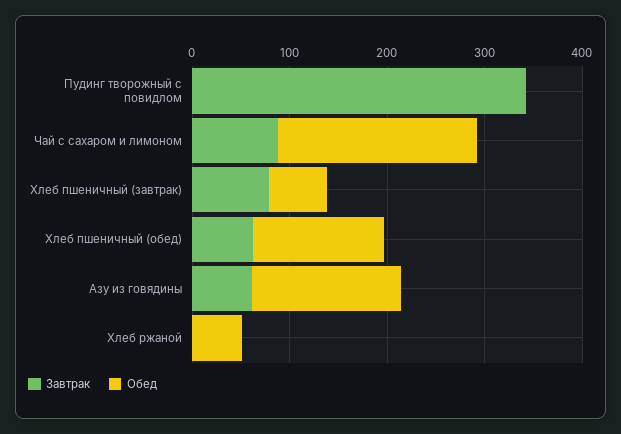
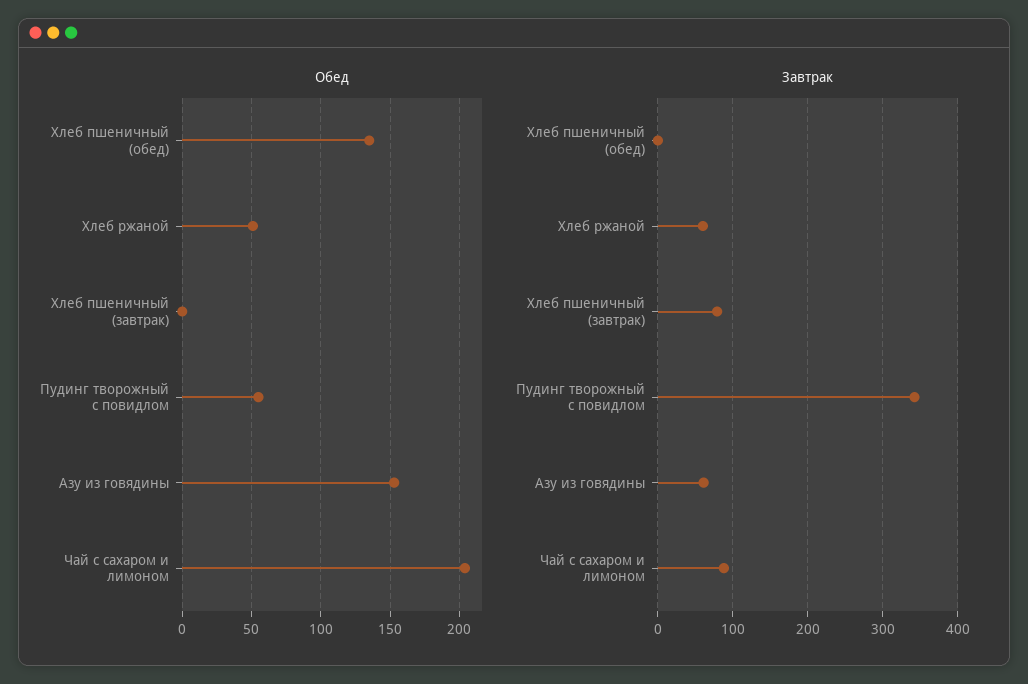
Обед, Пудинг творожный с повидлом: 0 -> 55
Обед, Хлеб пшеничный (завтрак): 60 -> 0
Завтрак, Хлеб пшеничный (обед): 60 -> 0
Завтрак, Хлеб ржаной: 0 -> 60

